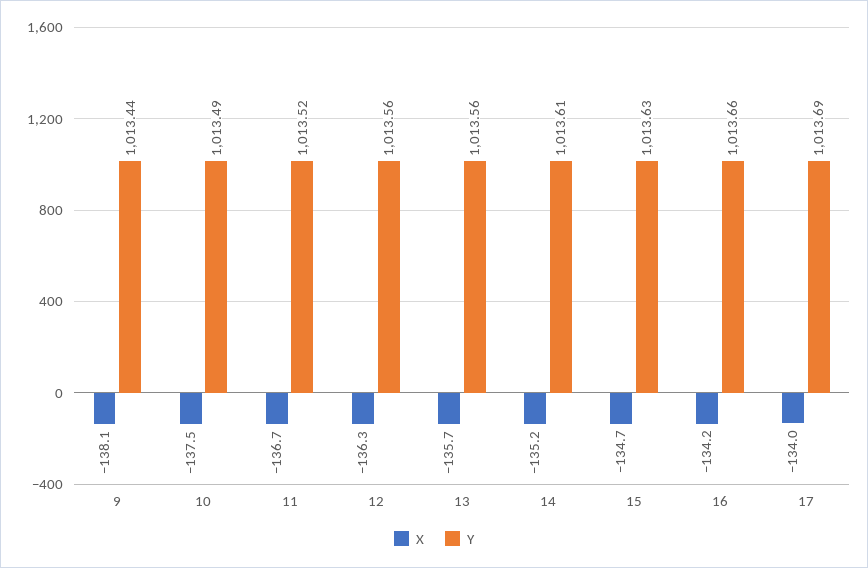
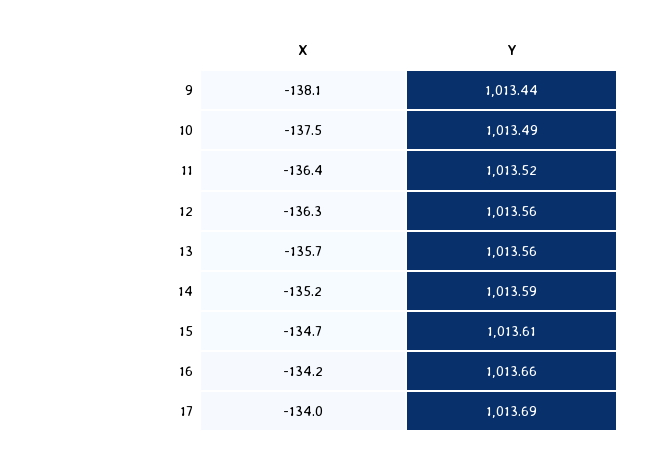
X, 11: -136.7 -> -136.4
Y, 14: 1013.61 -> 1013.59
Y, 15: 1013.63 -> 1013.61

